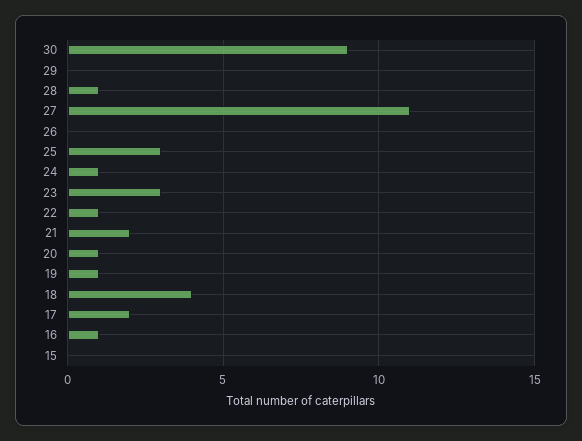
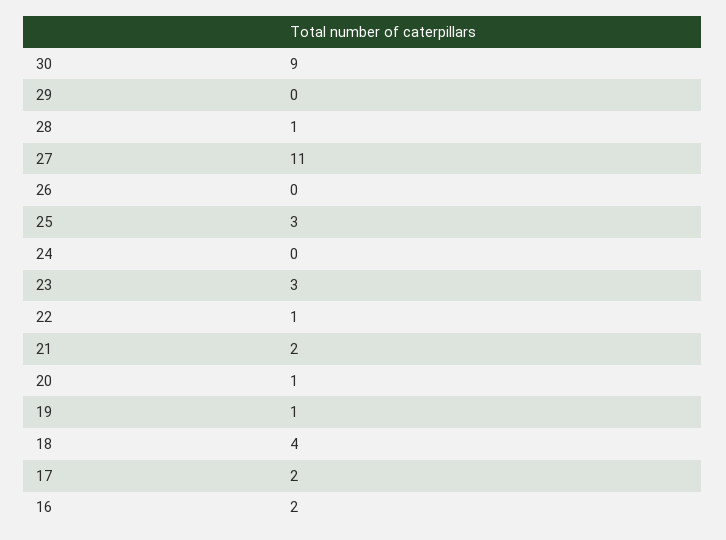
24: 1 -> 0
16: 1 -> 2
15: 0 -> none

